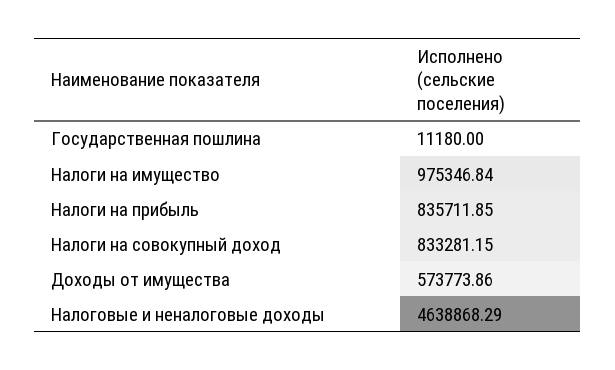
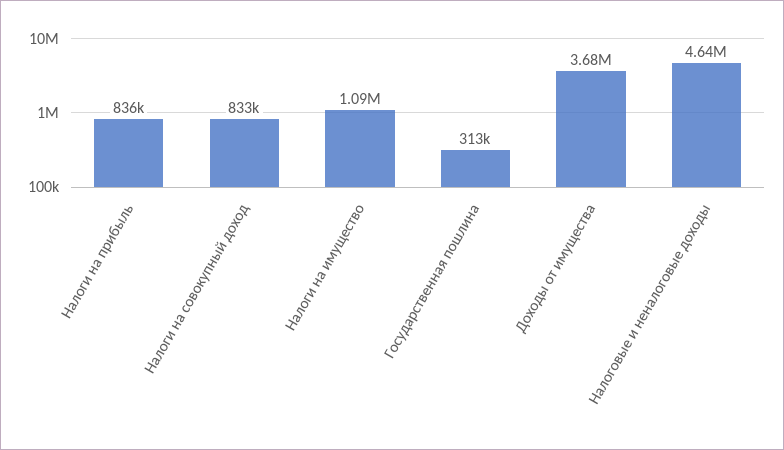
Государственная пошлина: 11180 -> 313000
Налоги на имущество: 975346.84 -> 1090000
Доходы от имущества: 573773.86 -> 3680000

